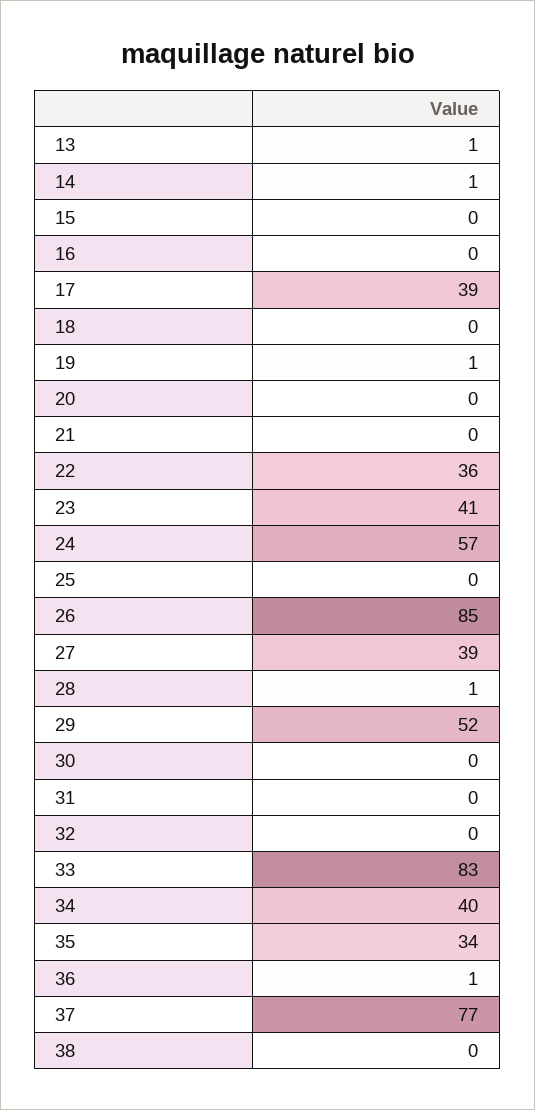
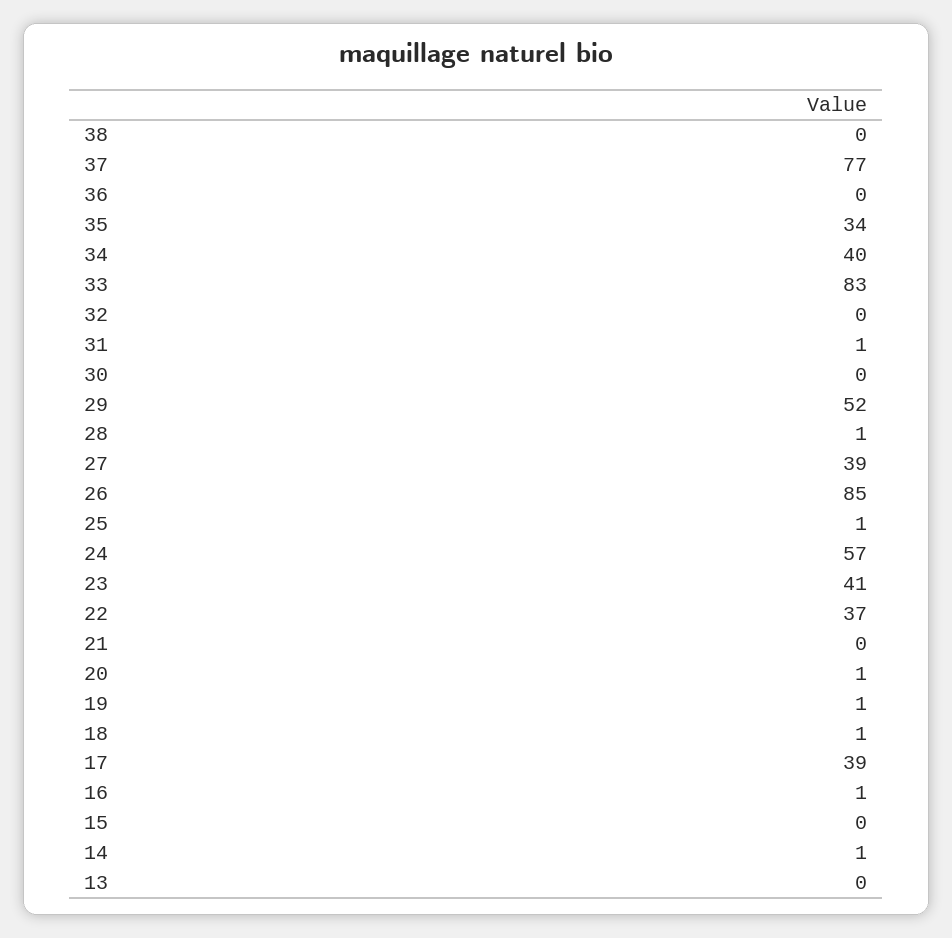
13: 1 -> 0
16: 0 -> 1
18: 0 -> 1
20: 0 -> 1
22: 36 -> 37
25: 0 -> 1
31: 0 -> 1
36: 1 -> 0

